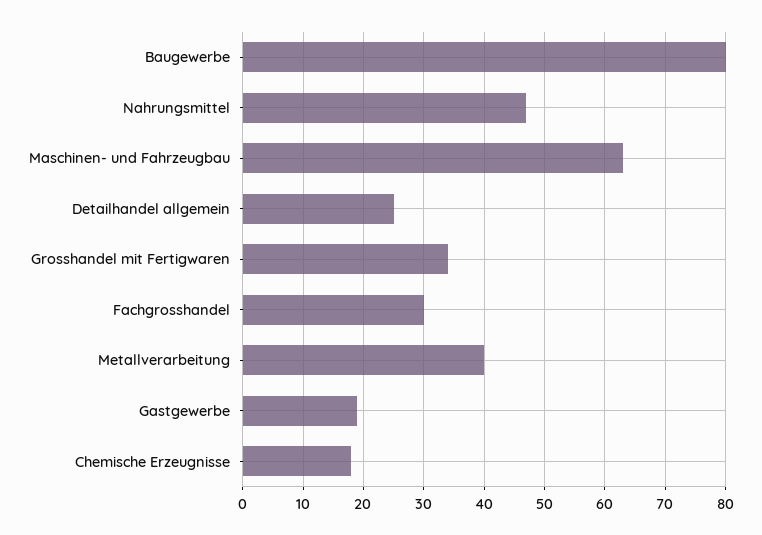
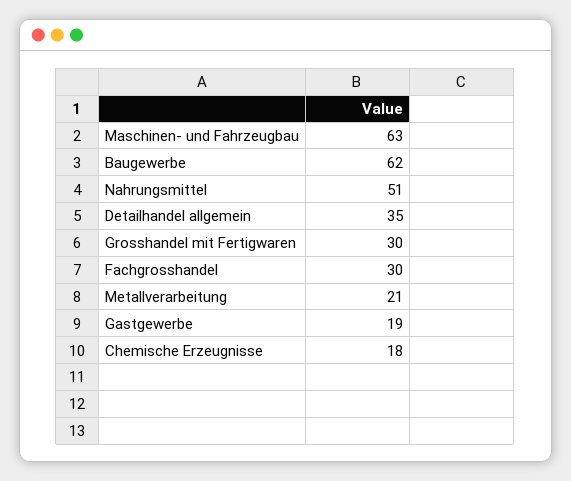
Baugewerbe: 80 -> 62
Nahrungsmittel: 47 -> 51
Detailhandel allgemein: 25 -> 35
Grosshandel mit Fertigwaren: 34 -> 30
Metallverarbeitung: 40 -> 21

